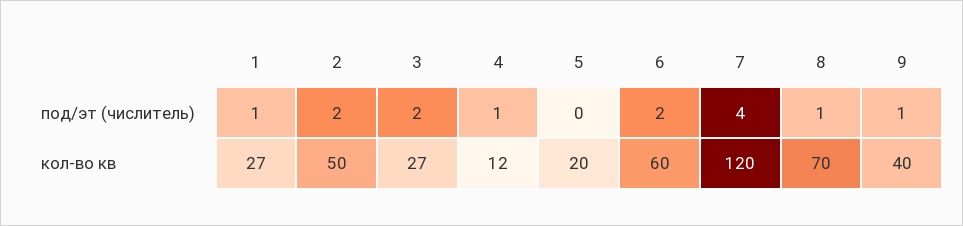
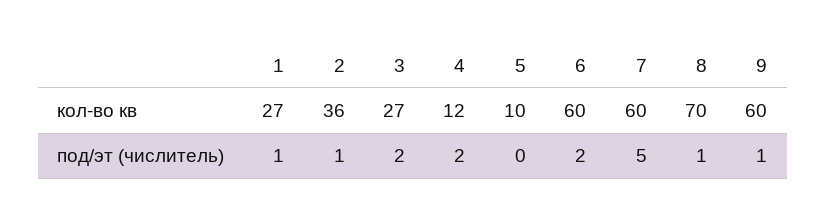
2, под/эт (числитель): 2 -> 1
4, под/эт (числитель): 1 -> 2
7, под/эт (числитель): 4 -> 5
2, кол-во кв: 50 -> 36
5, кол-во кв: 20 -> 10
7, кол-во кв: 120 -> 60
9, кол-во кв: 40 -> 60

